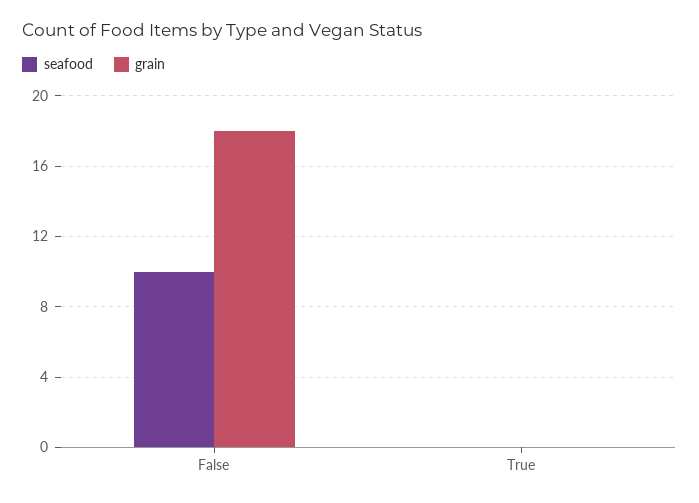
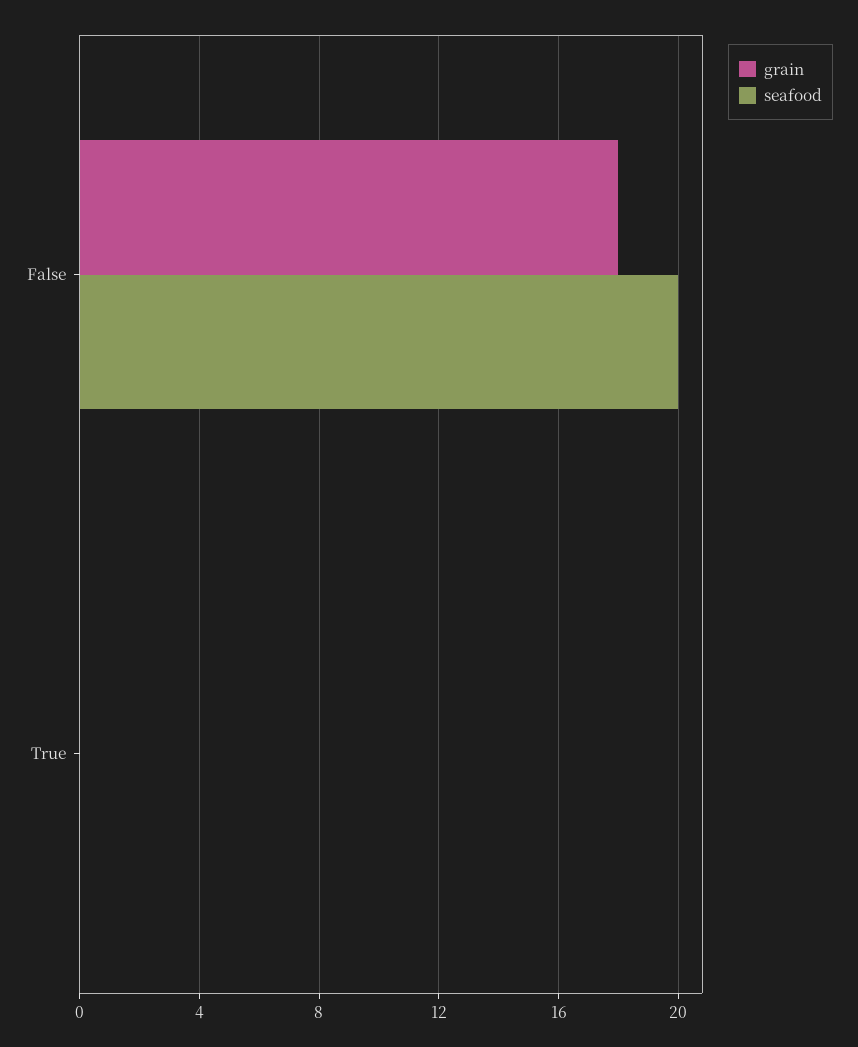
seafood, False: 10 -> 20

